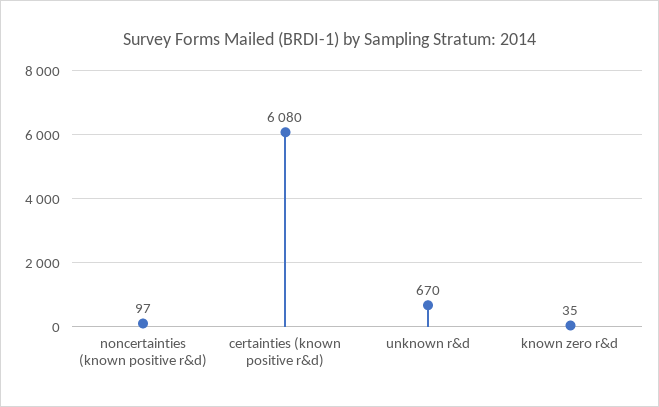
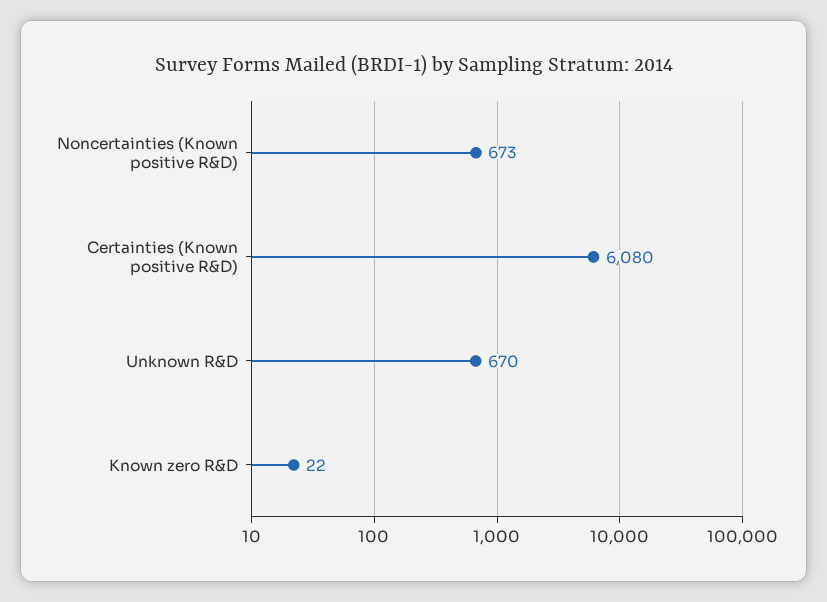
noncertainties (known positive r&d): 97 -> 673
known zero r&d: 35 -> 22

